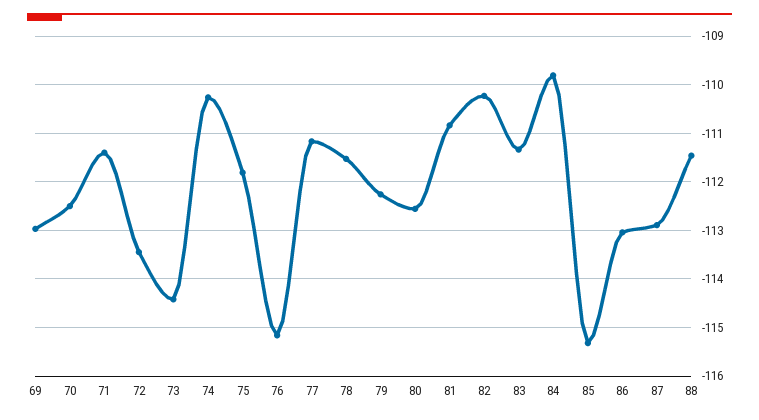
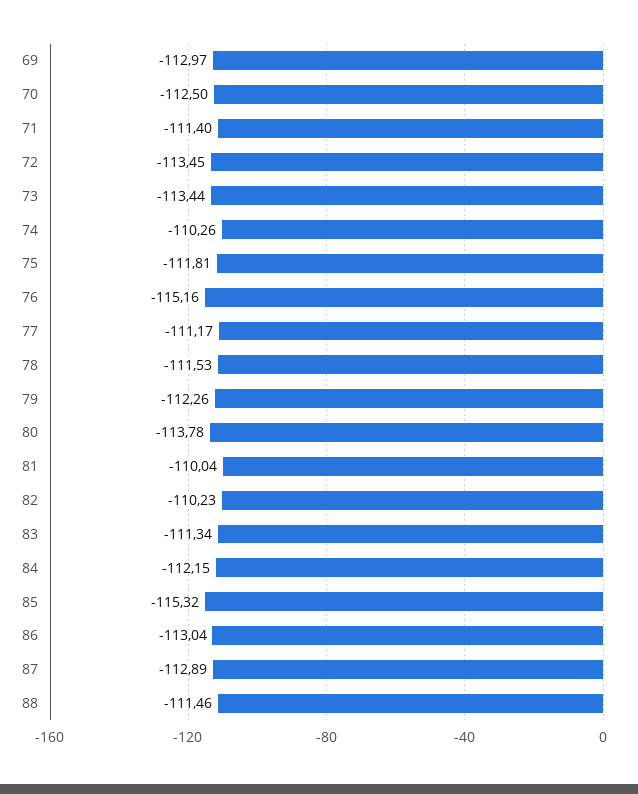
73: -114.4 -> -113.44
80: -112.6 -> -113.78
81: -110.8 -> -110.04
84: -109.8 -> -112.15

